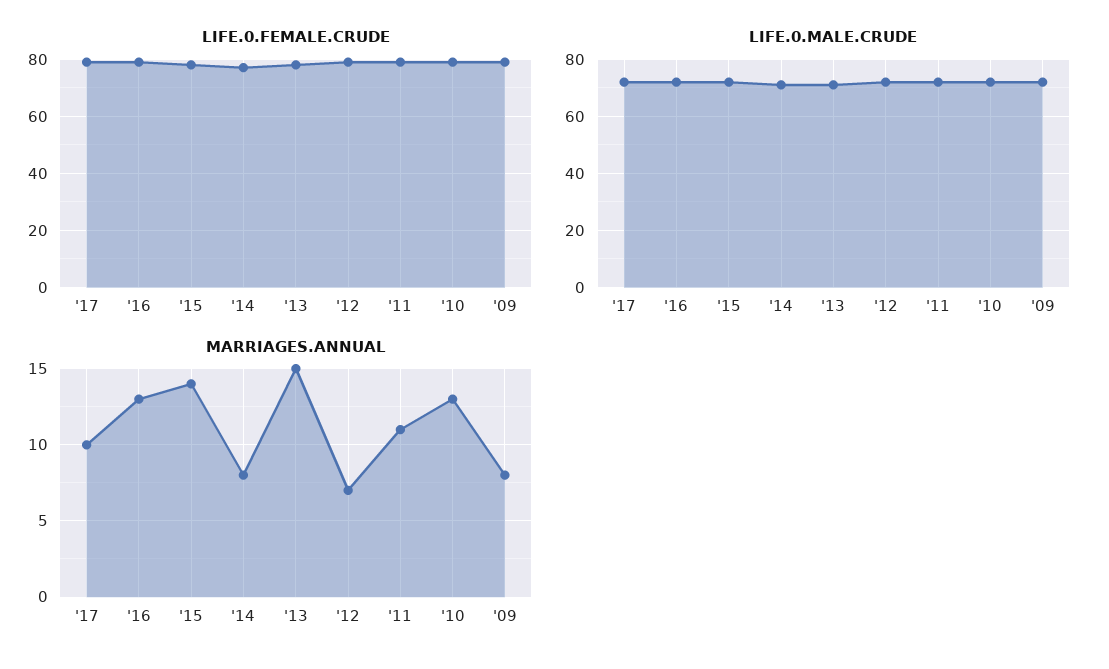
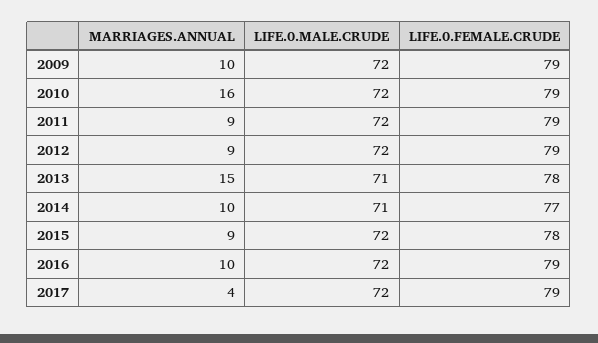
MARRIAGES.ANNUAL, '17: 10 -> 4
MARRIAGES.ANNUAL, '16: 13 -> 10
MARRIAGES.ANNUAL, '15: 14 -> 9
MARRIAGES.ANNUAL, '14: 8 -> 10
MARRIAGES.ANNUAL, '12: 7 -> 9
MARRIAGES.ANNUAL, '11: 11 -> 9
MARRIAGES.ANNUAL, '10: 13 -> 16
MARRIAGES.ANNUAL, '09: 8 -> 10

